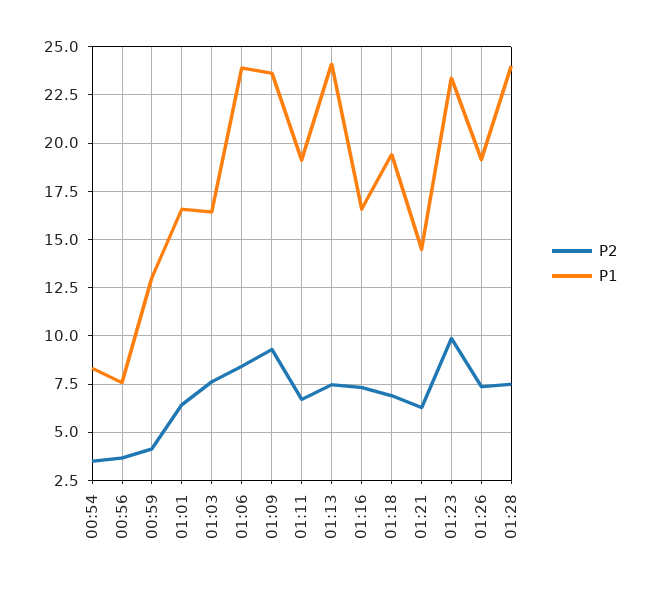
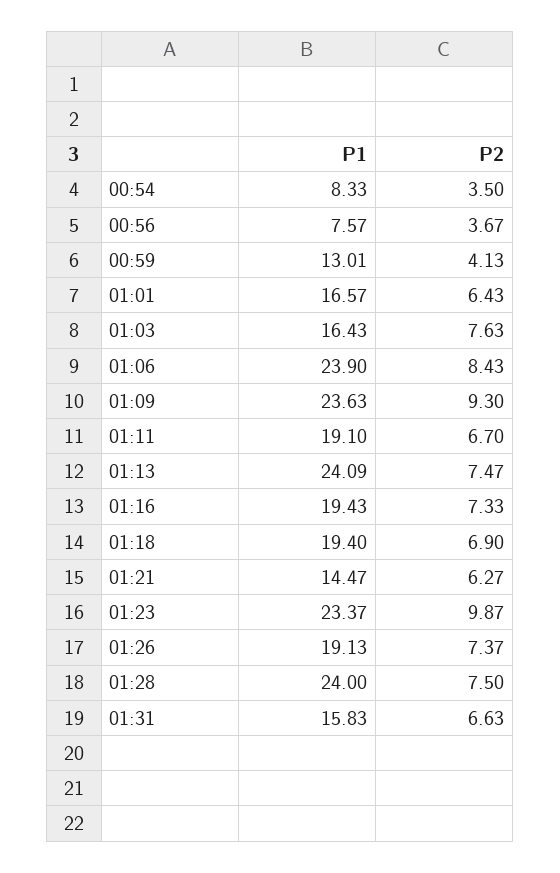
P1, 01:16: 16.5 -> 19.43
P1, 01:31: none -> 15.83
P2, 01:31: none -> 6.63

